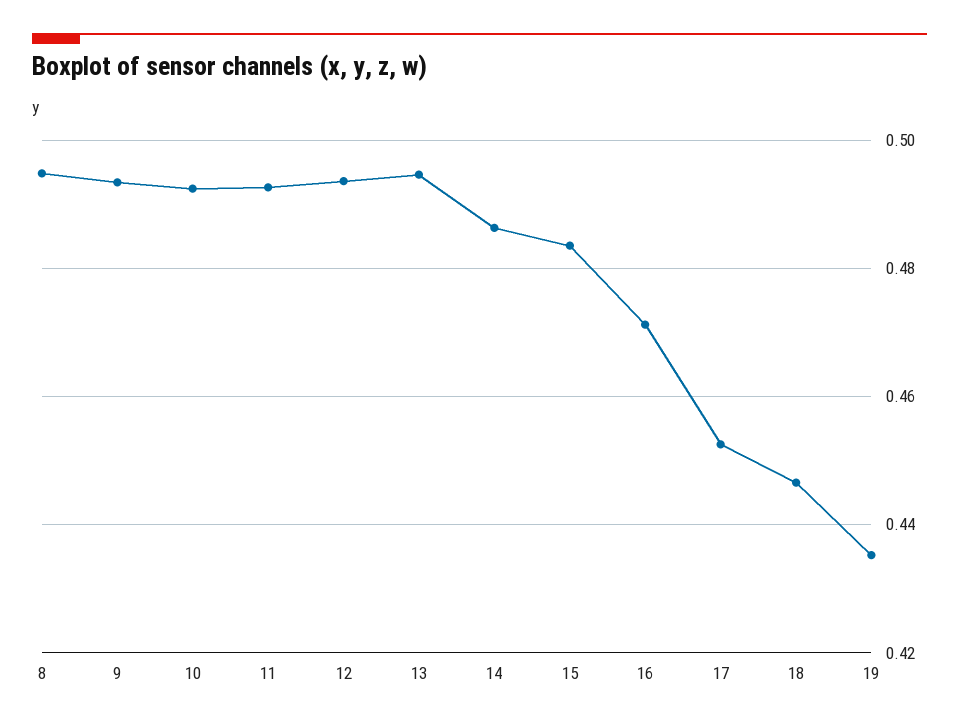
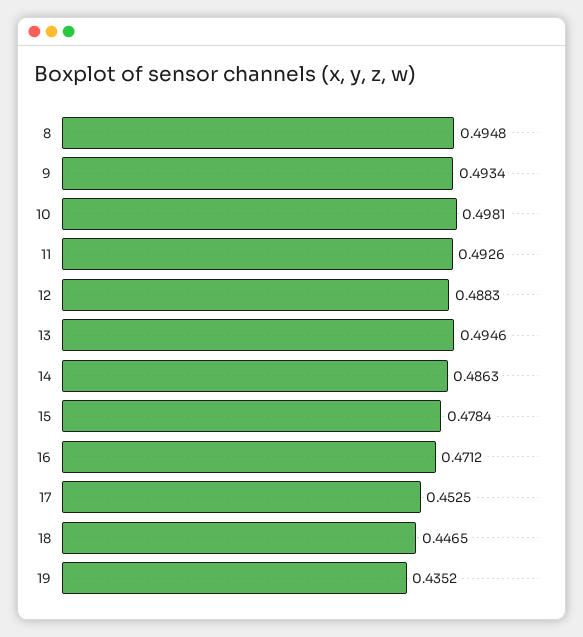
10: 0.492 -> 0.4981
12: 0.494 -> 0.4883
15: 0.484 -> 0.4784

